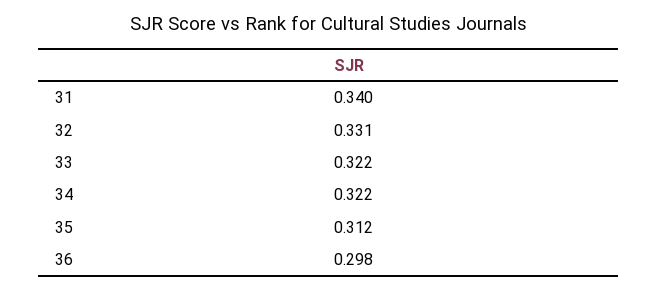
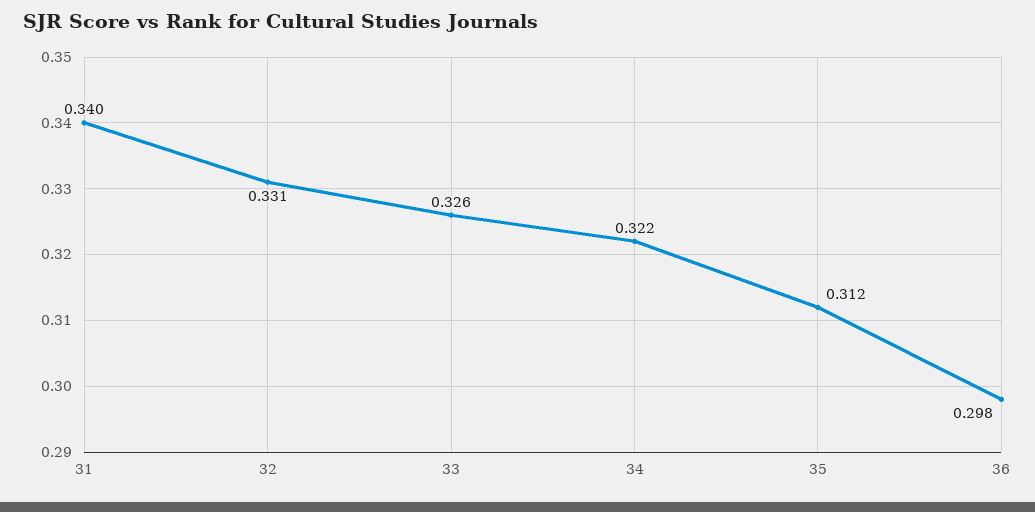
33: 0.322 -> 0.326

